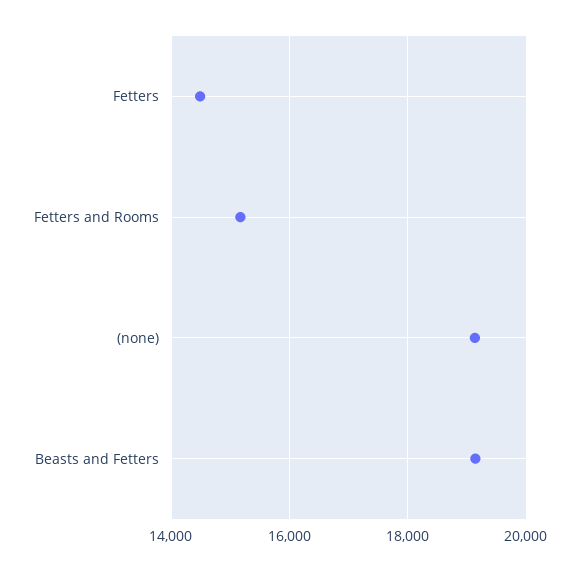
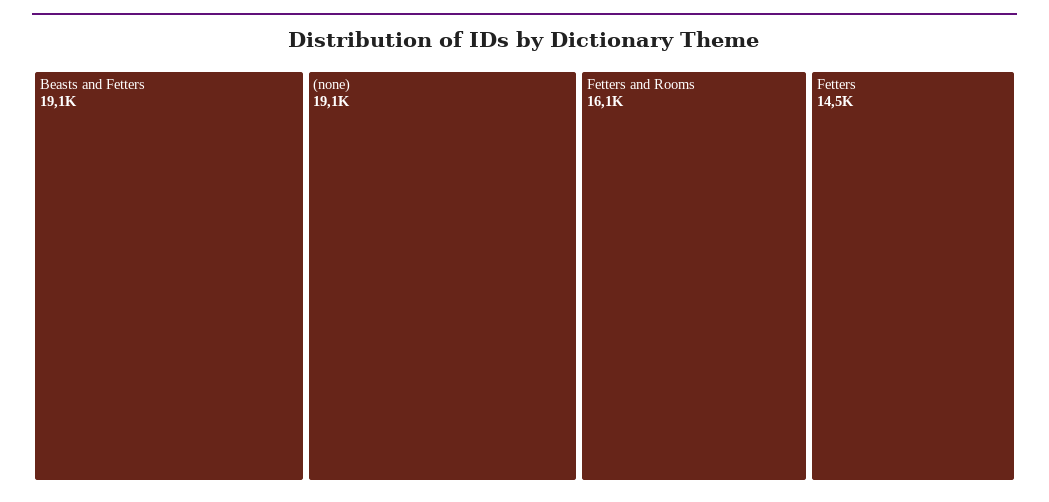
Fetters and Rooms: 15200 -> 16100

